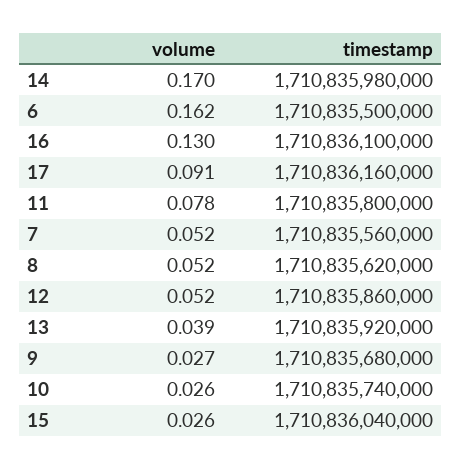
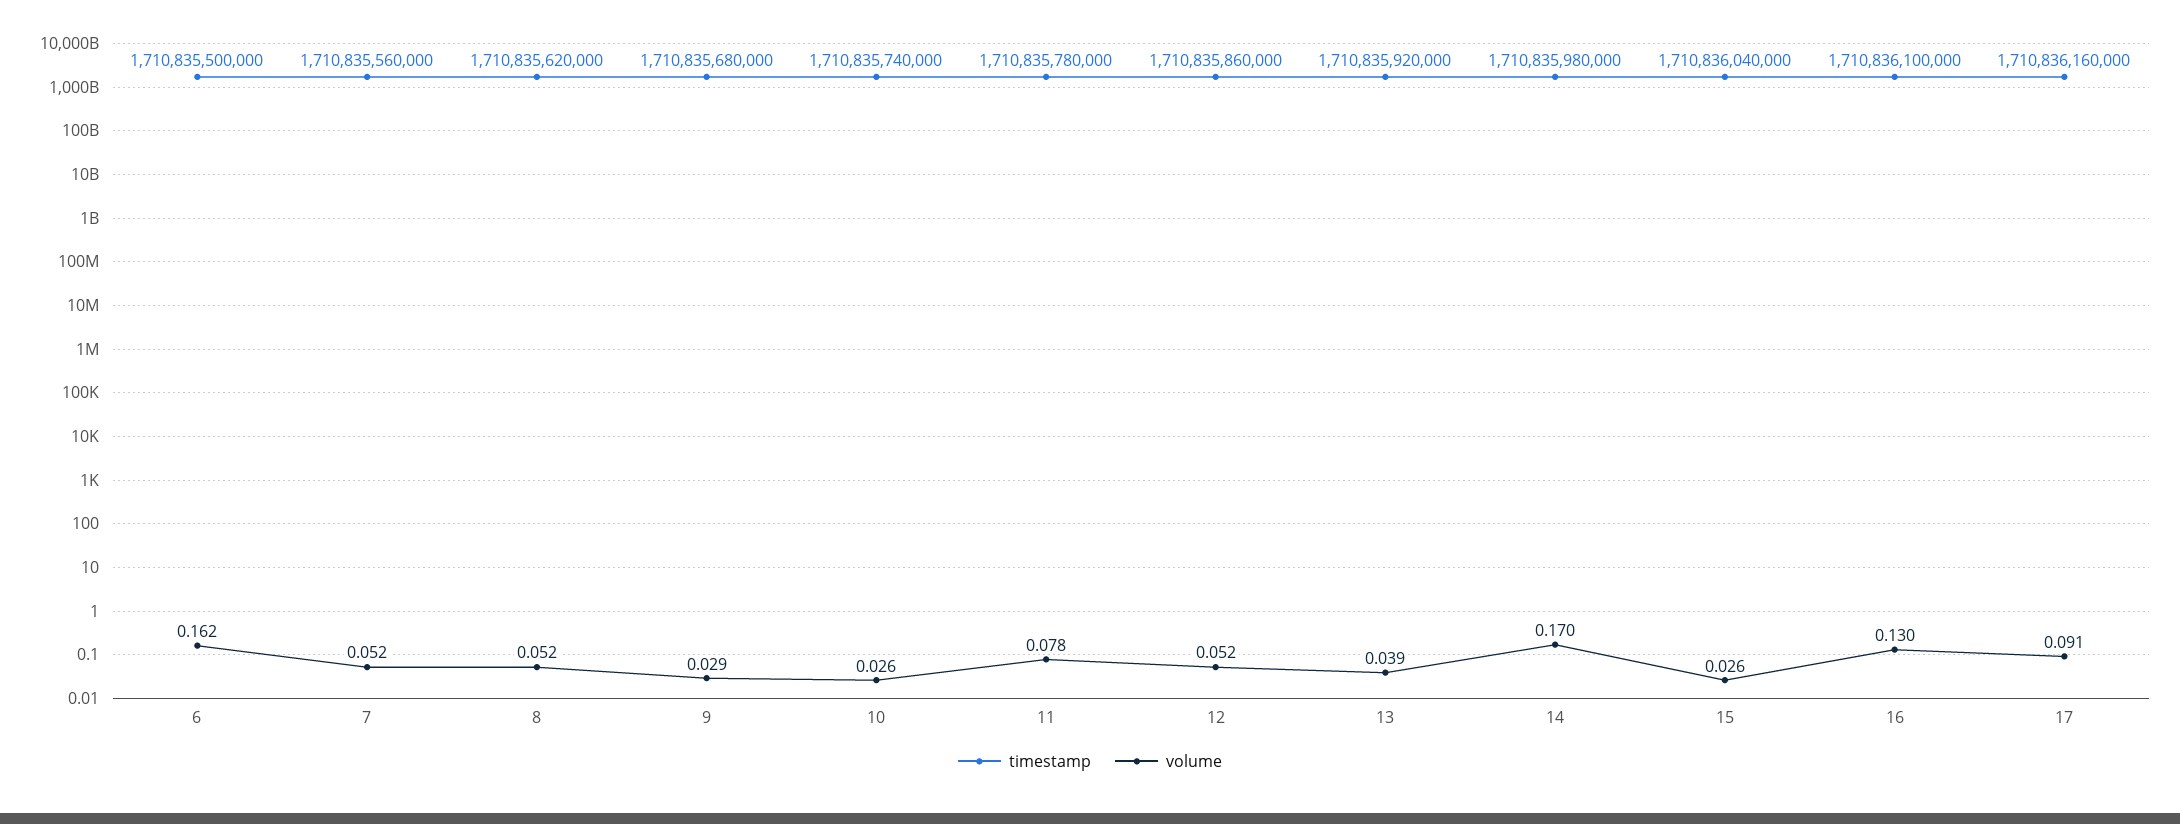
timestamp, 11: 1710835800000 -> 1710835780000
volume, 9: 0.027 -> 0.029

